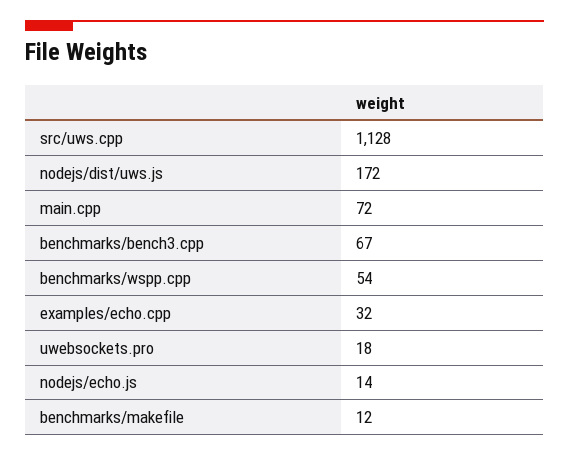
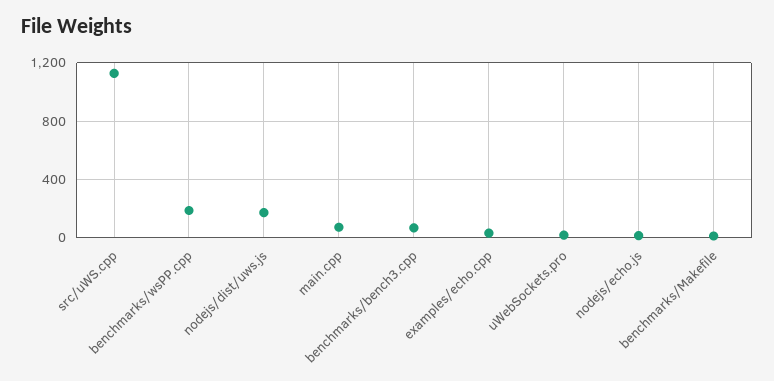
benchmarks/wspp.cpp: 54 -> 200

